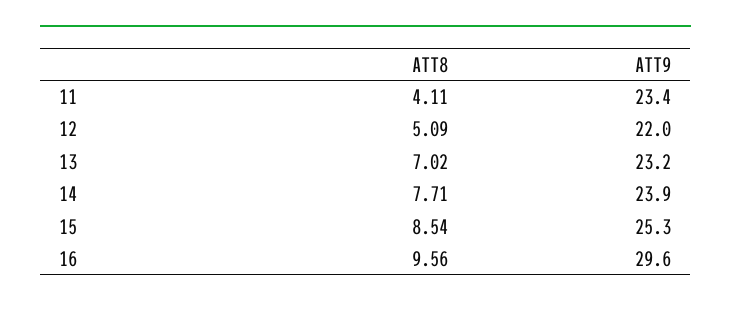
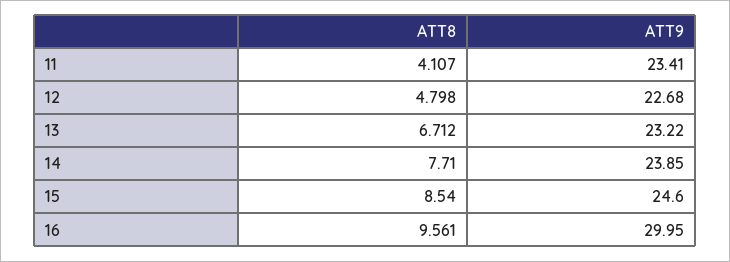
ATT8, 12: 5.09 -> 4.798
ATT9, 12: 22 -> 22.68
ATT8, 13: 7.02 -> 6.712
ATT9, 15: 25.3 -> 24.6
ATT9, 16: 29.6 -> 29.95

